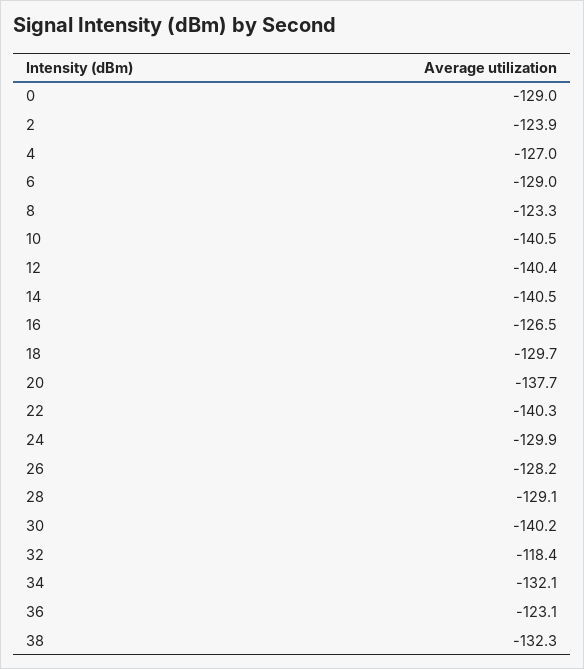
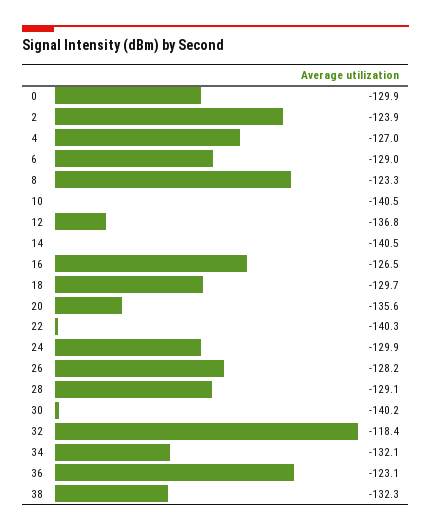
0: -129 -> -129.9
12: -140.4 -> -136.8
20: -137.7 -> -135.6

